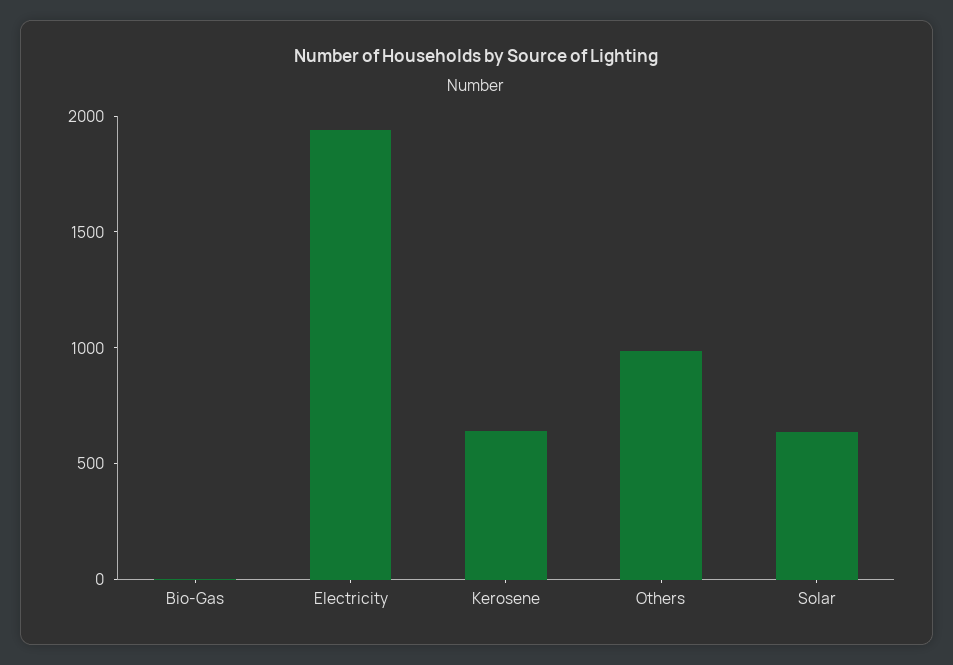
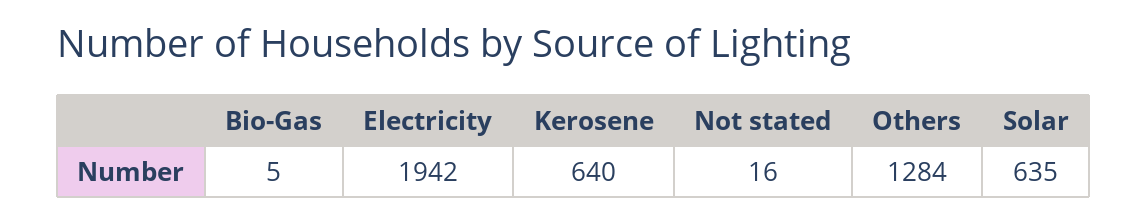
Others: 1000 -> 1284
Not stated: none -> 16

